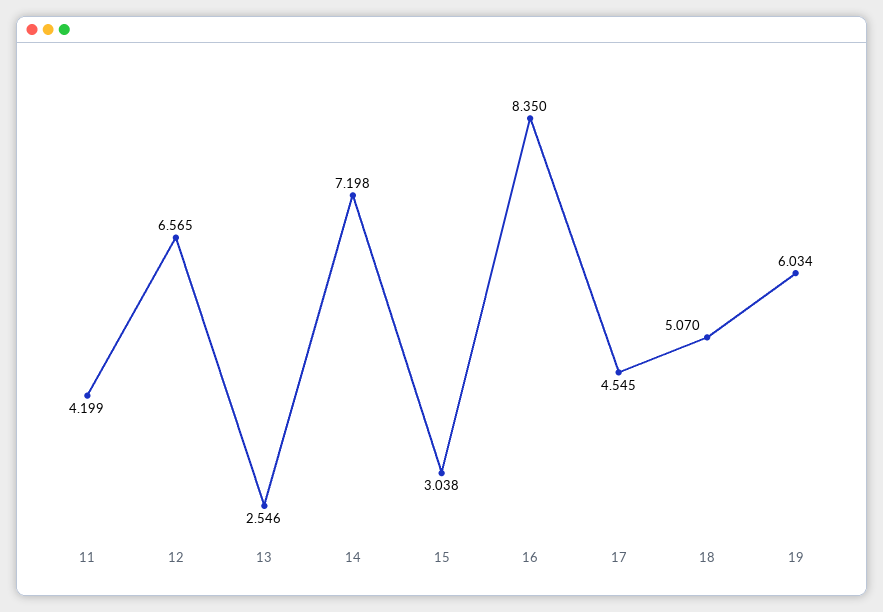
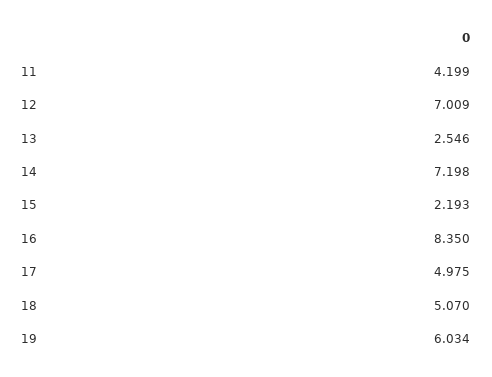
12: 6.565 -> 7.009
15: 3.038 -> 2.193
17: 4.545 -> 4.975

